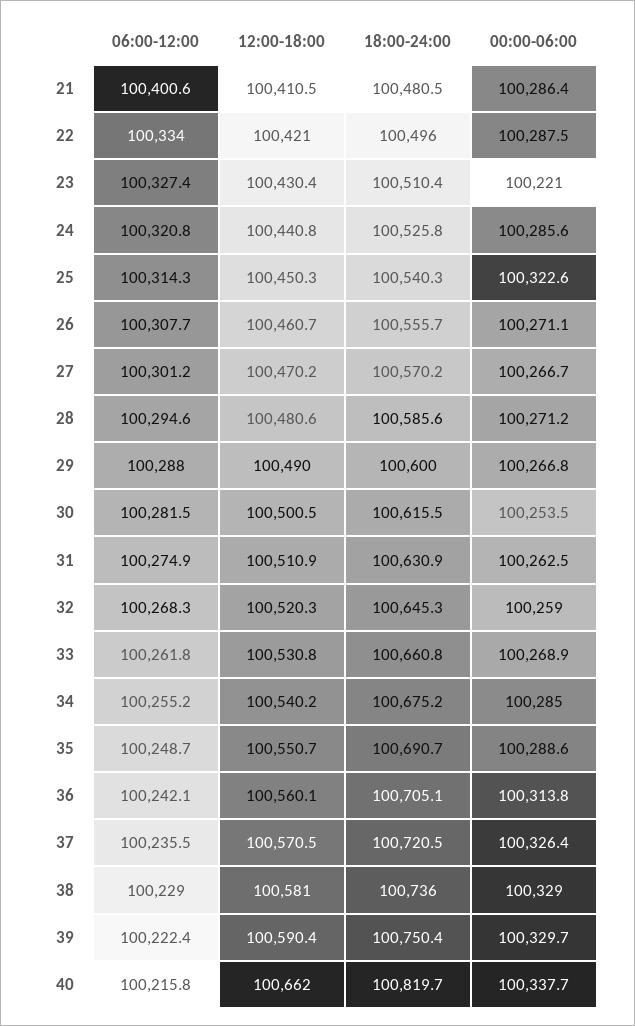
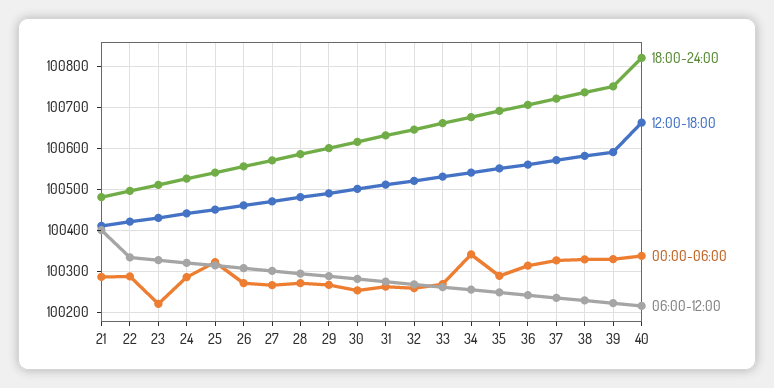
00:00-06:00, 34: 100285 -> 100340

